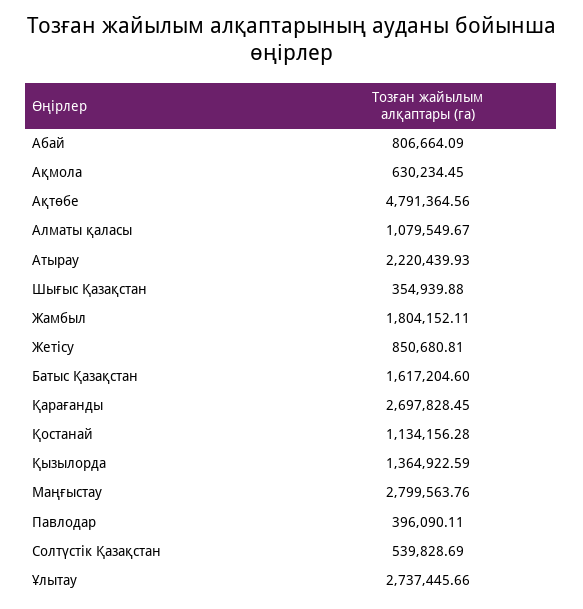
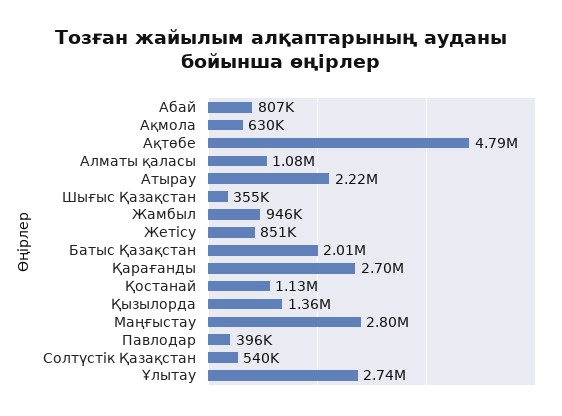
Жамбыл: 1804152.11 -> 946000
Батыс Қазақстан: 1617204.6 -> 2010000

